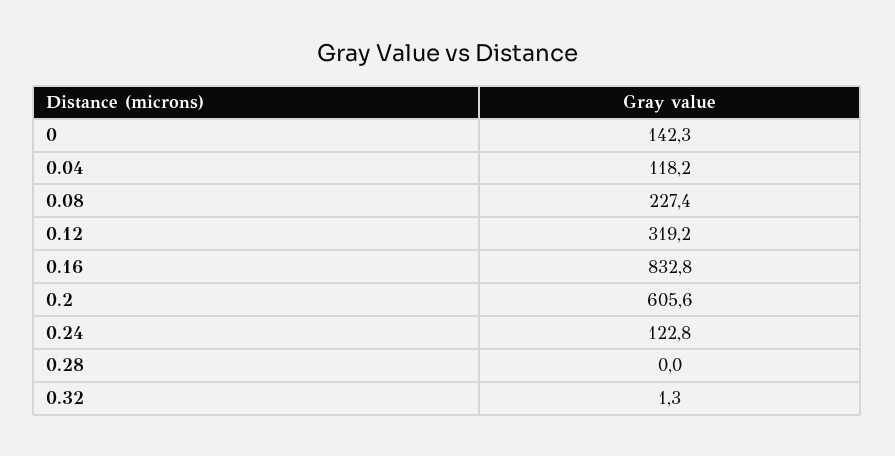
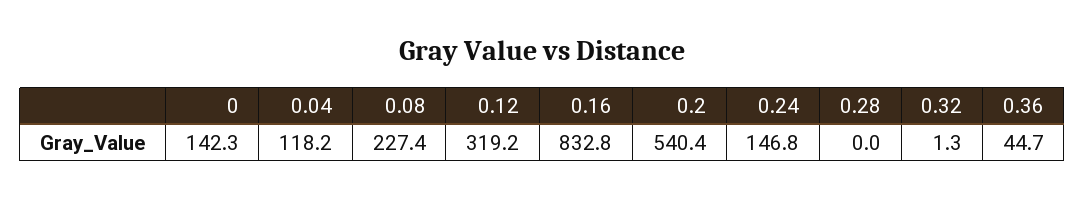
0.2: 605.6 -> 540.4
0.24: 122.8 -> 146.8
0.36: none -> 44.7

